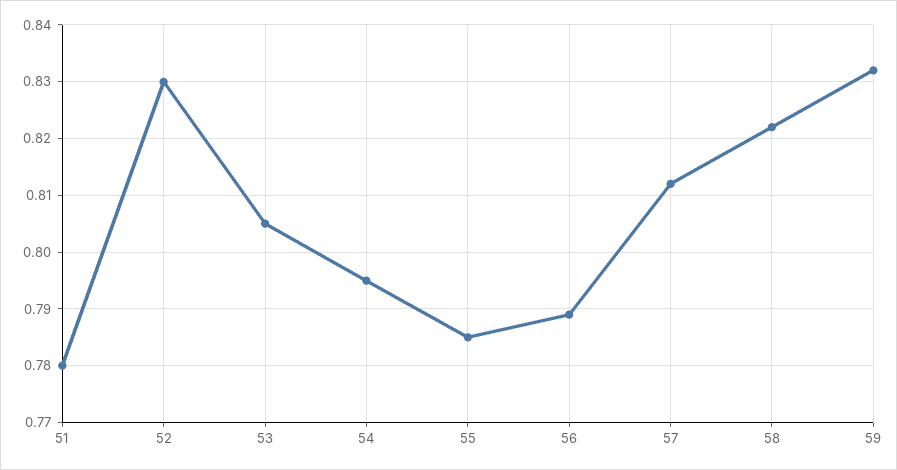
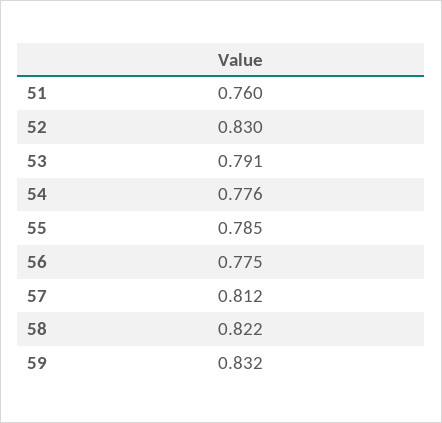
51: 0.78 -> 0.76
53: 0.805 -> 0.791
54: 0.795 -> 0.776
56: 0.79 -> 0.775

